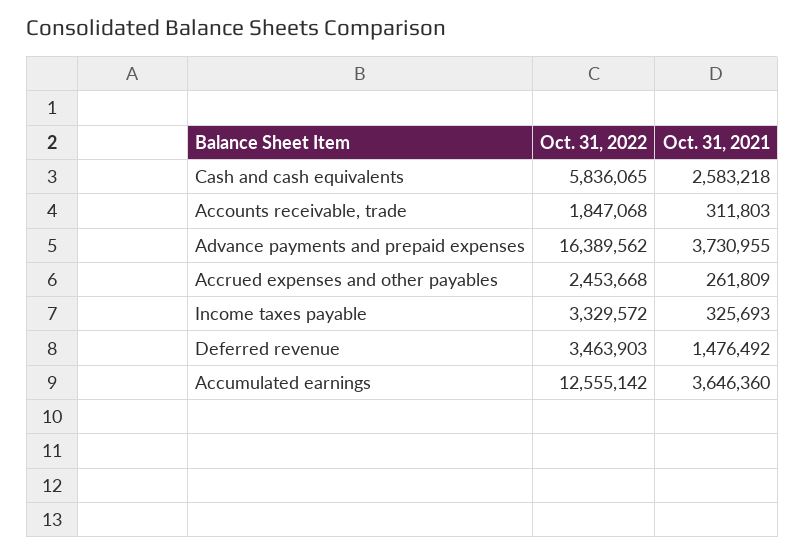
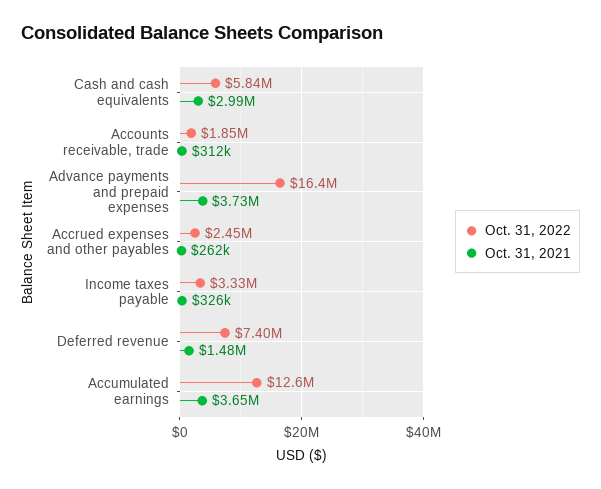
Oct. 31, 2021, Cash and cash equivalents: 2583218 -> 2990000
Oct. 31, 2022, Deferred revenue: 3463903 -> 7400000

